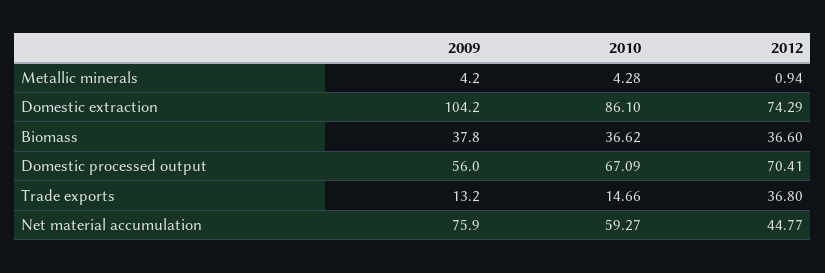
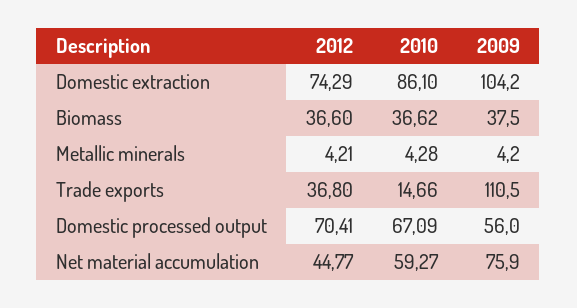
2012, Metallic minerals: 0.94 -> 4.21
2009, Biomass: 37.8 -> 37.5
2009, Trade exports: 13.2 -> 110.5

